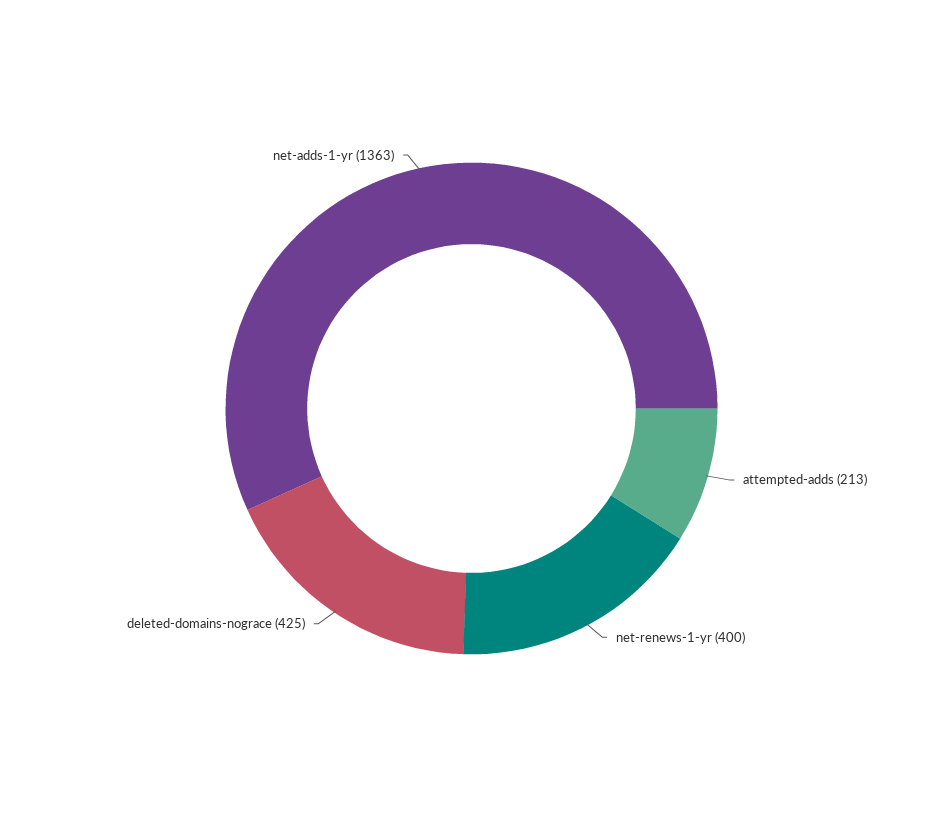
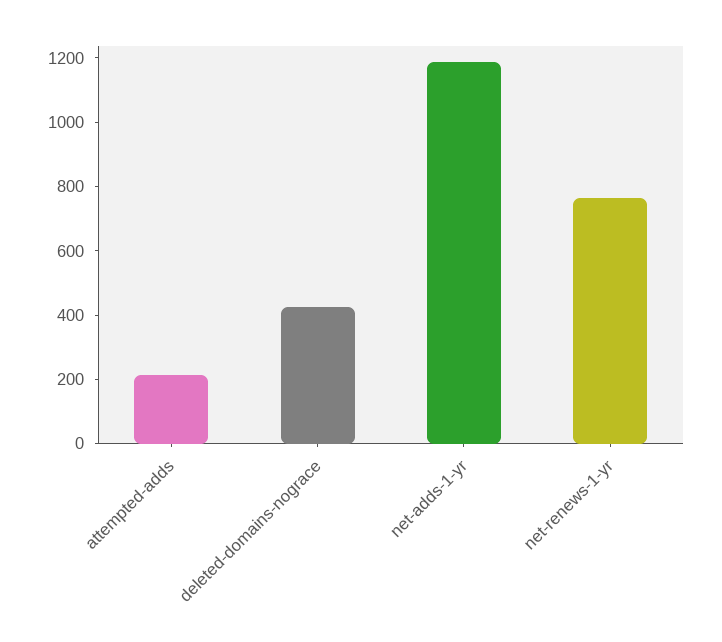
net-renews-1-yr: 400 -> 750
net-adds-1-yr: 1363 -> 1200

